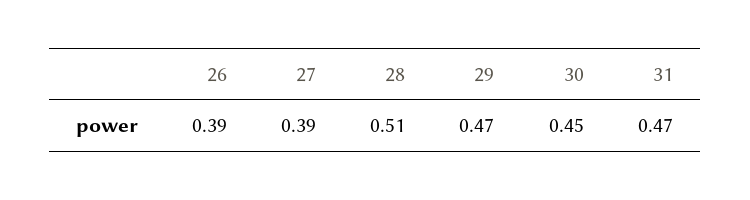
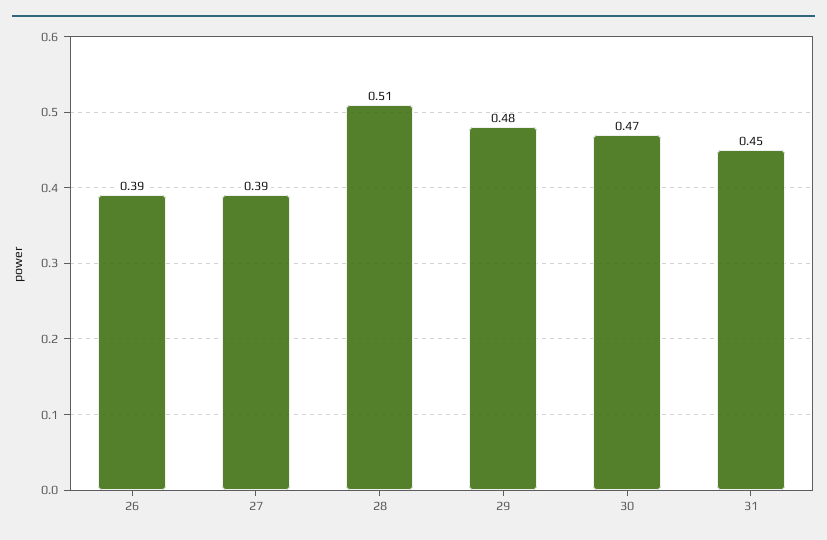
29: 0.47 -> 0.48
30: 0.45 -> 0.47
31: 0.47 -> 0.45

